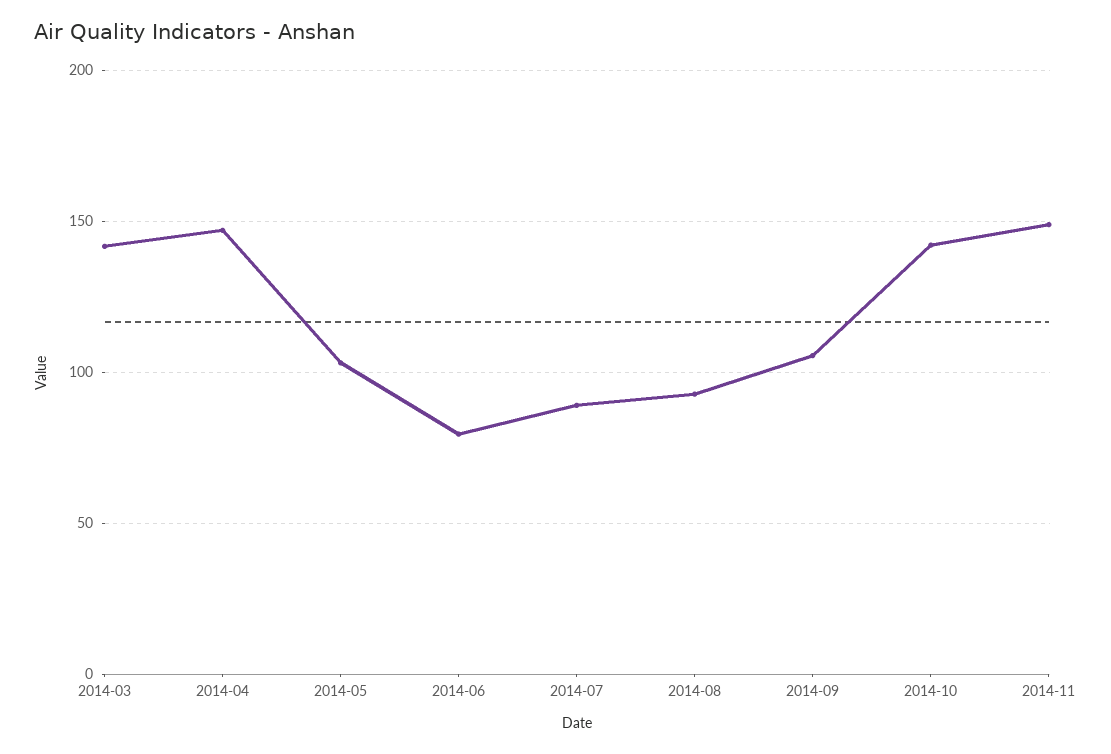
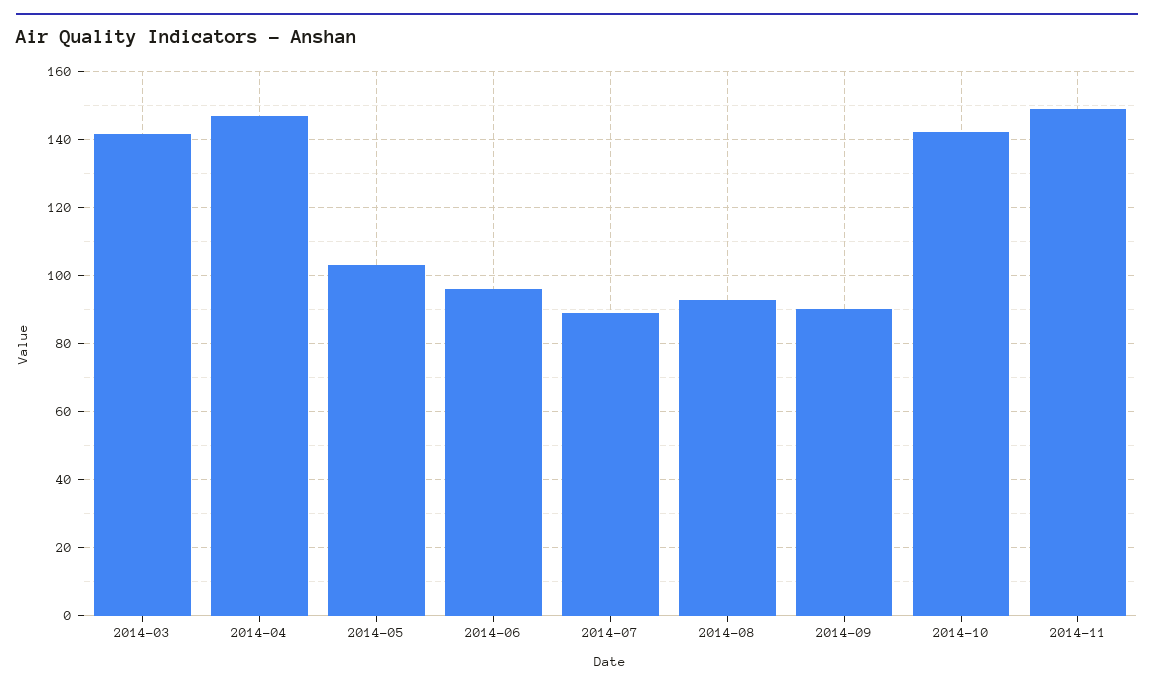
2014-06: 80 -> 96
2014-09: 105 -> 90

